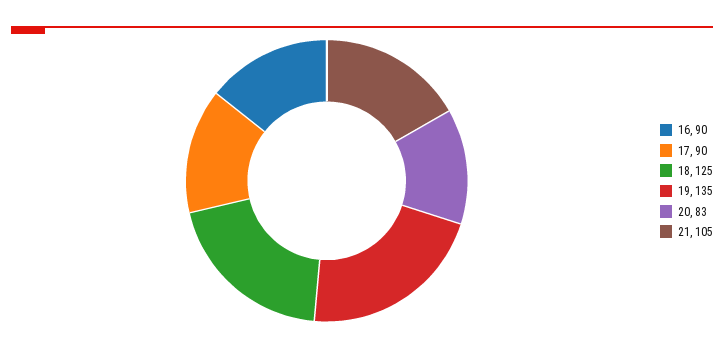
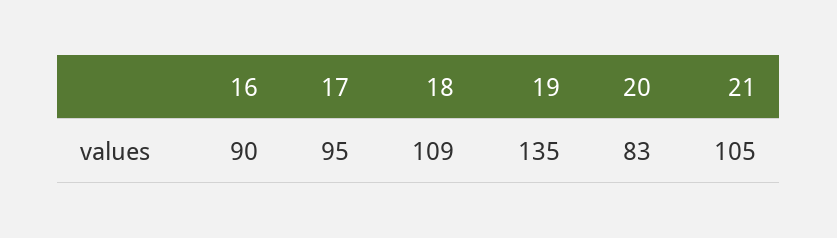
17: 90 -> 95
18: 125 -> 109

